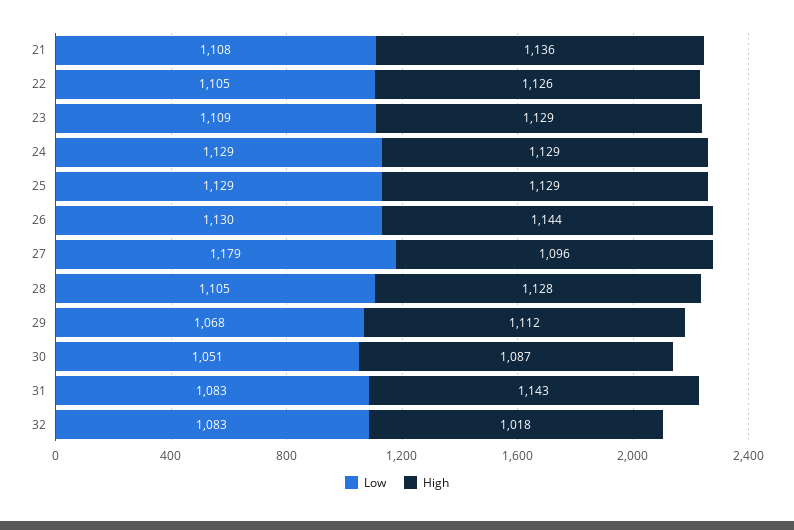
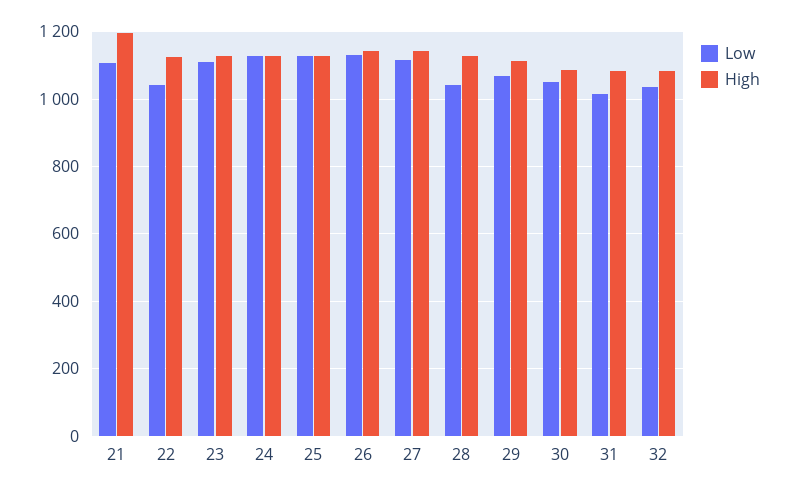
High, 21: 1136 -> 1200
Low, 22: 1105 -> 1040
Low, 27: 1179 -> 1120
High, 27: 1096 -> 1140
Low, 28: 1105 -> 1040
Low, 31: 1083 -> 1020
High, 31: 1143 -> 1080
Low, 32: 1083 -> 1040
High, 32: 1018 -> 1080

